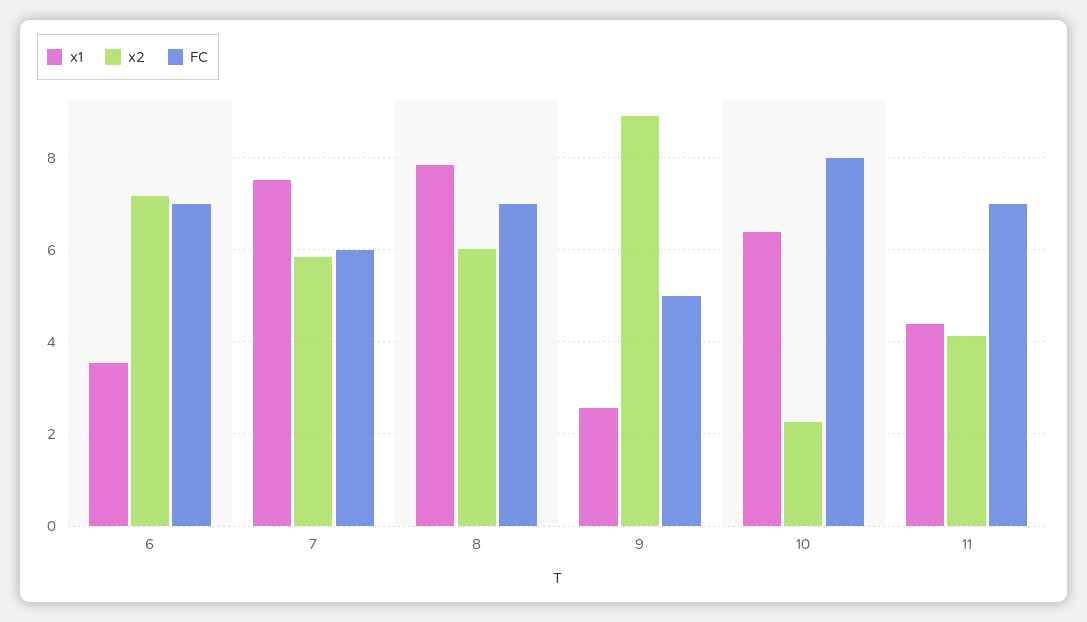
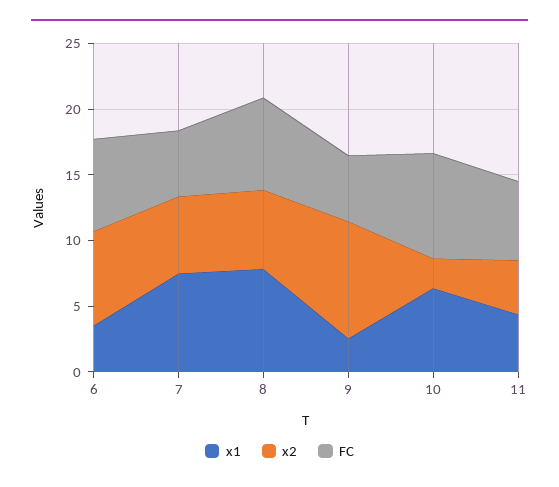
FC, 7: 6 -> 5
FC, 11: 7 -> 6

